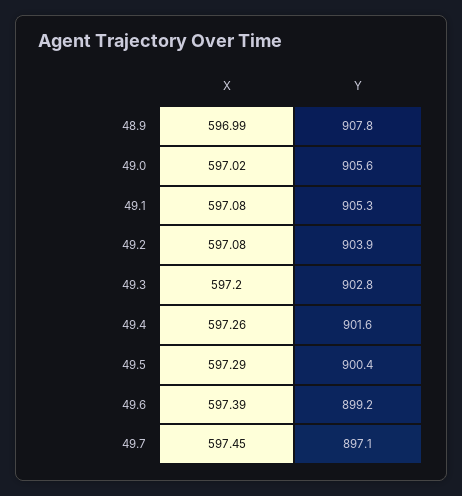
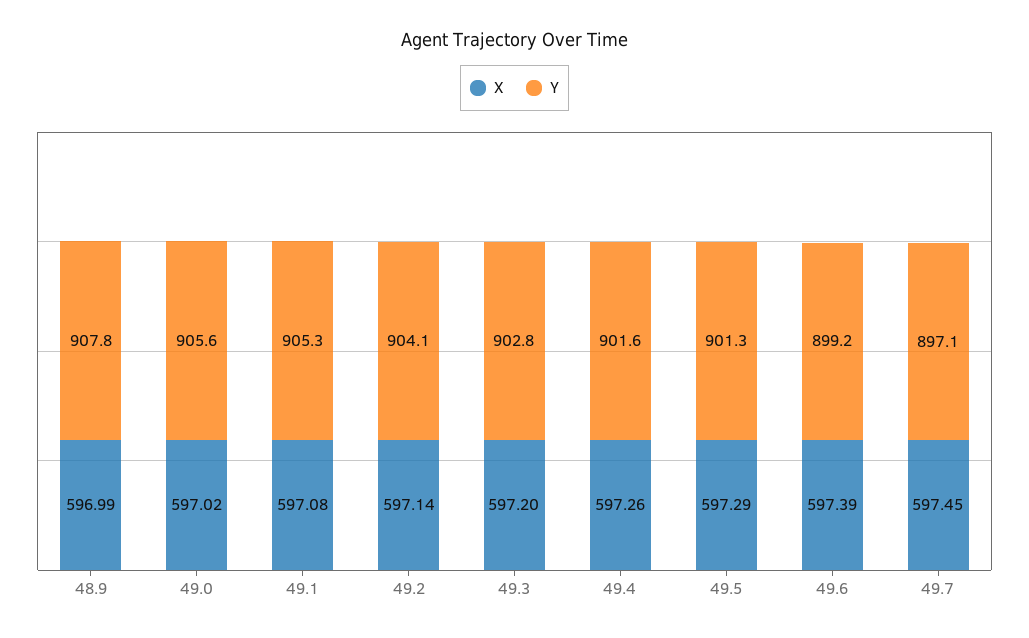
X, 49.2: 597.08 -> 597.14
Y, 49.2: 903.9 -> 904.1
Y, 49.5: 900.4 -> 901.3

